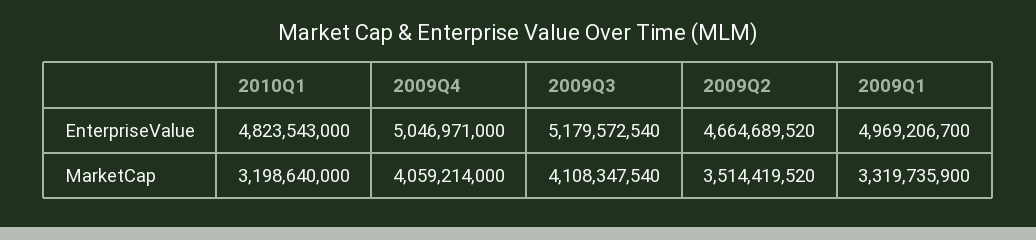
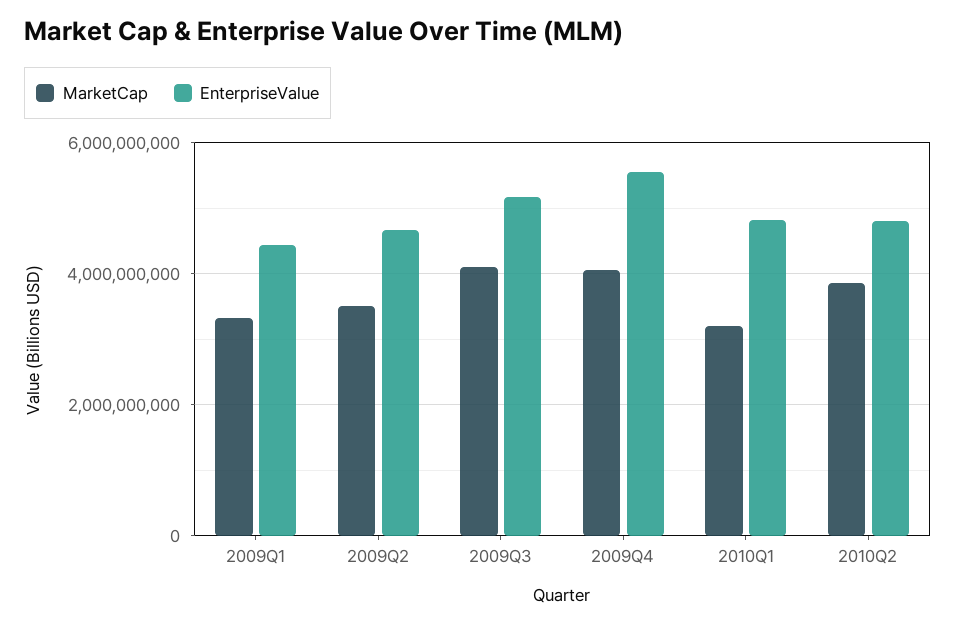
EnterpriseValue, 2009Q4: 5046971000 -> 5600000000
EnterpriseValue, 2009Q1: 4969206700 -> 4400000000
MarketCap, 2010Q2: none -> 3800000000
EnterpriseValue, 2010Q2: none -> 4800000000

